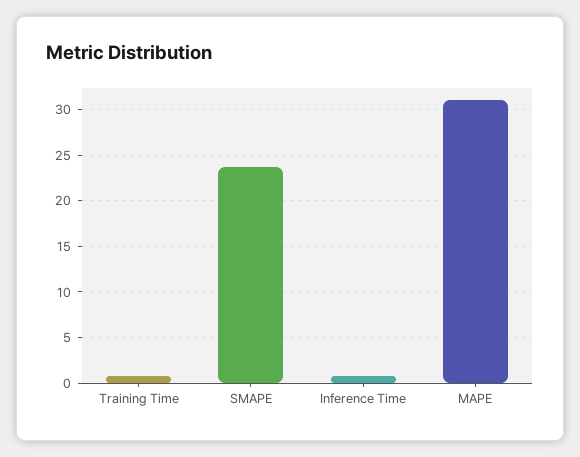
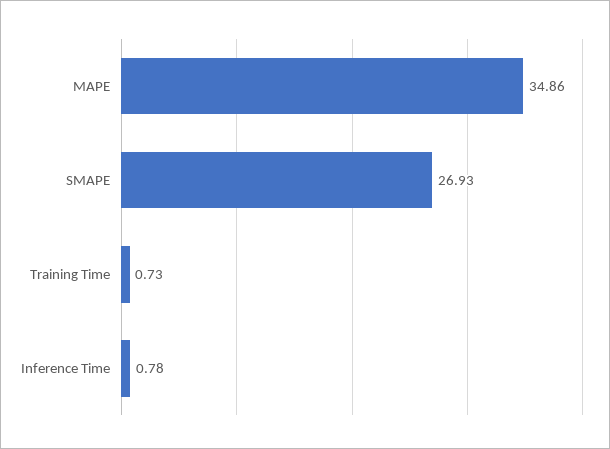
SMAPE: 24 -> 26.93
MAPE: 31 -> 34.86

